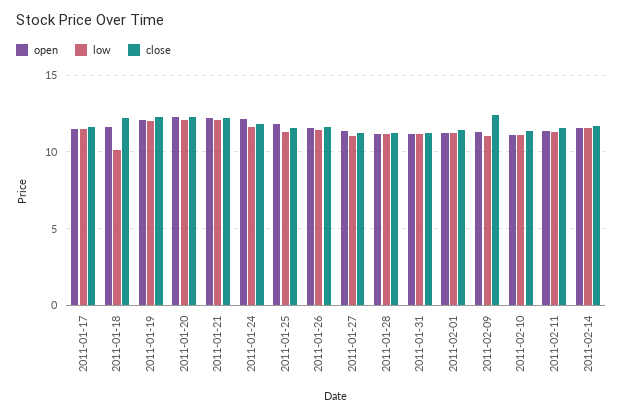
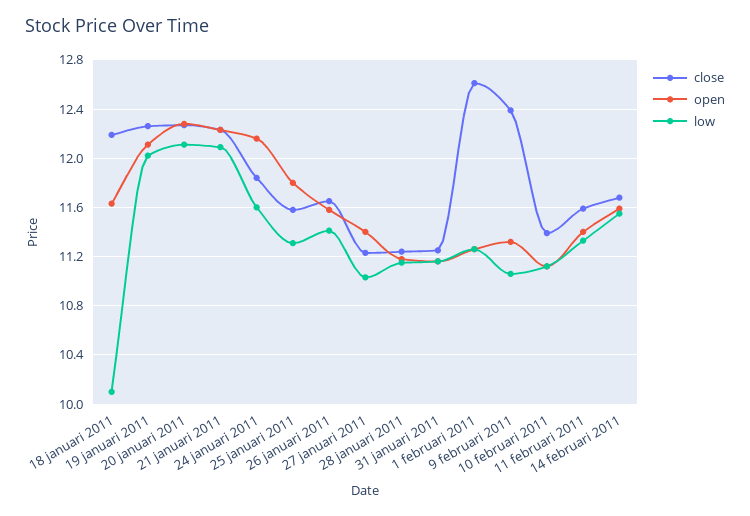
open, 2011-01-17: 11.5 -> none
low, 2011-01-17: 11.5 -> none
close, 2011-01-17: 11.5 -> none
close, 2011-02-01: 11.5 -> 12.6

